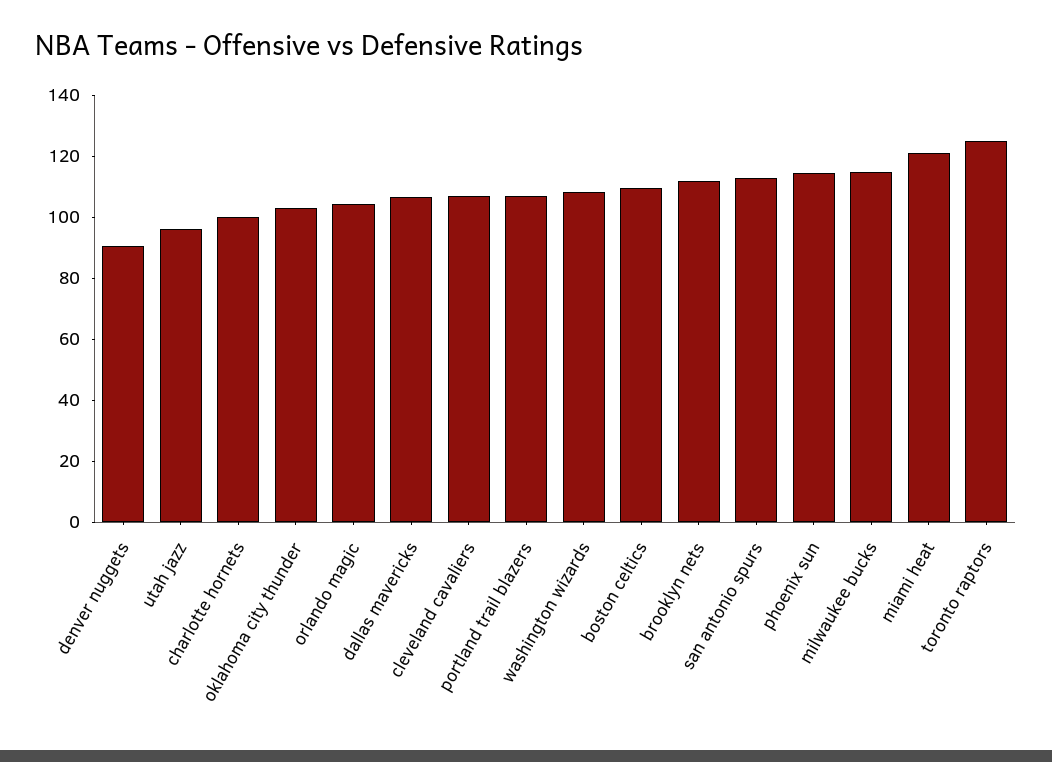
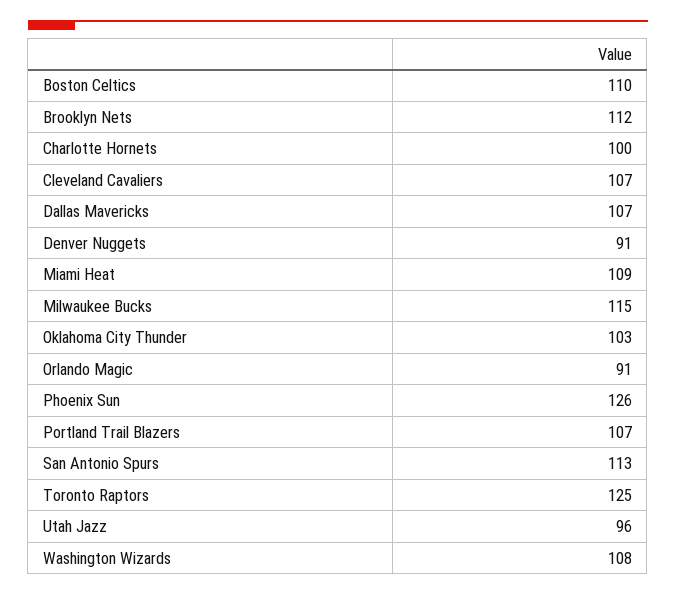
orlando magic: 105 -> 91
phoenix sun: 115 -> 126
miami heat: 120 -> 109

